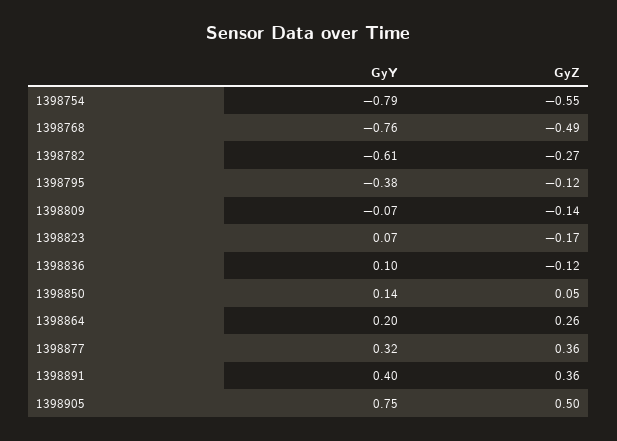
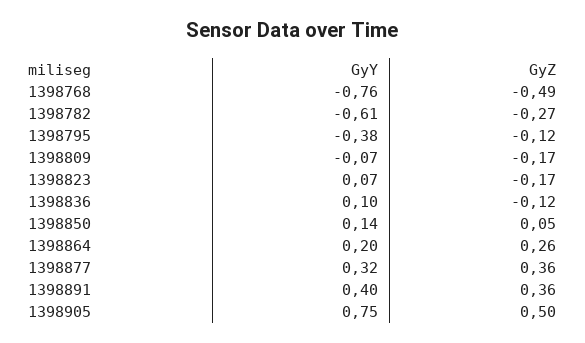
GyY, 1398754: -0.79 -> none
GyZ, 1398754: -0.55 -> none
GyZ, 1398809: -0.14 -> -0.17

